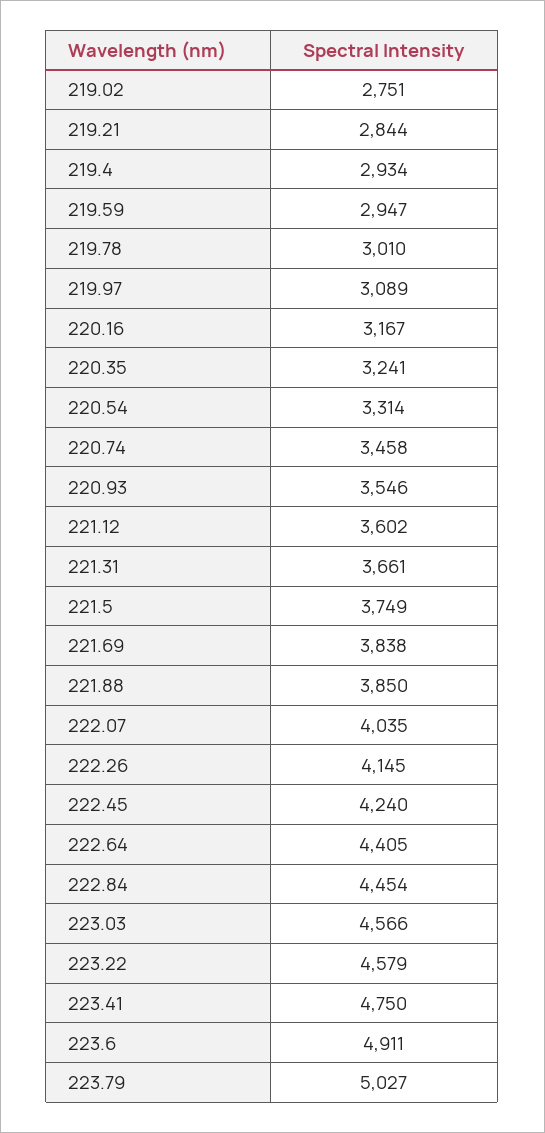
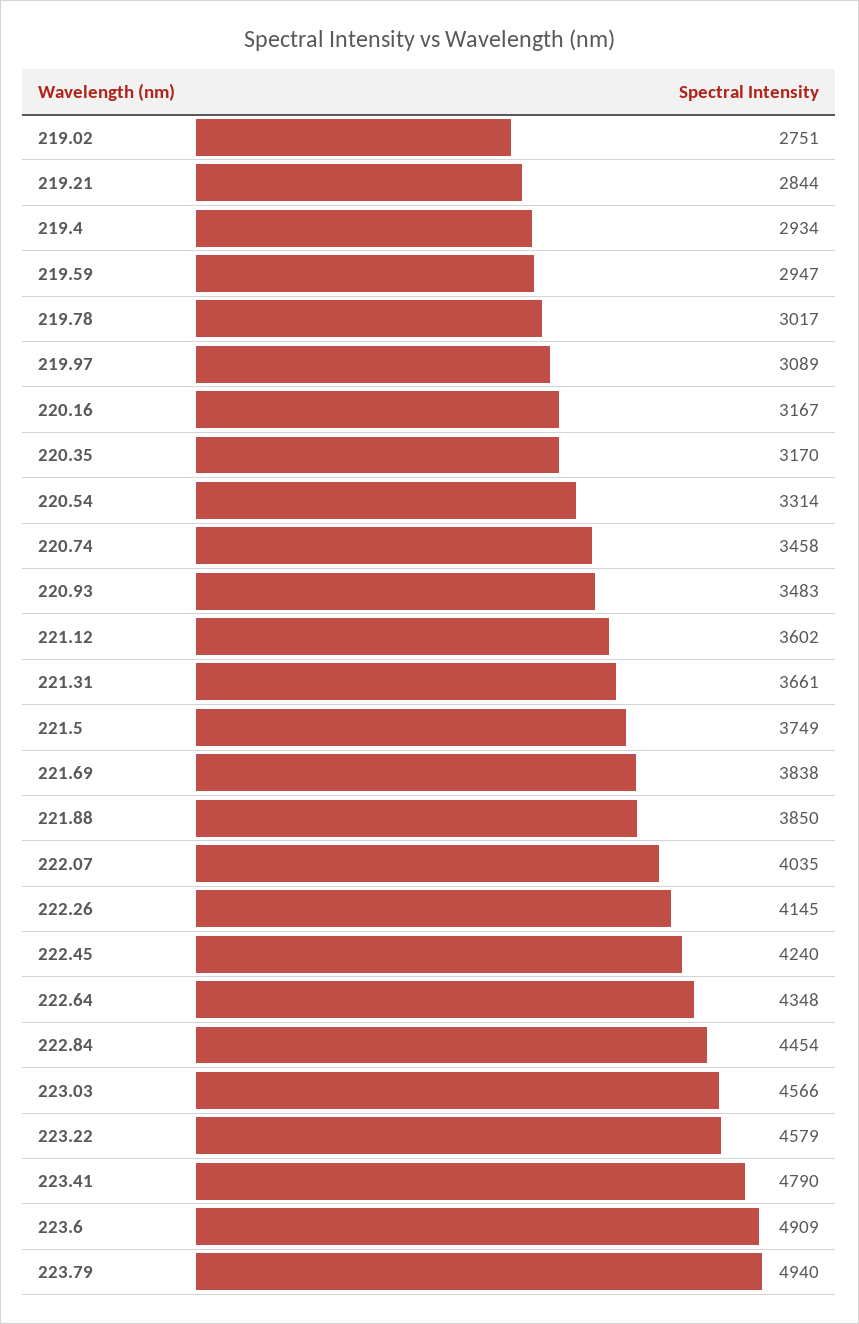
219.78: 3010 -> 3017
220.35: 3241 -> 3170
220.93: 3546 -> 3483
222.64: 4405 -> 4348
223.41: 4750 -> 4790
223.6: 4911 -> 4909
223.79: 5027 -> 4940

